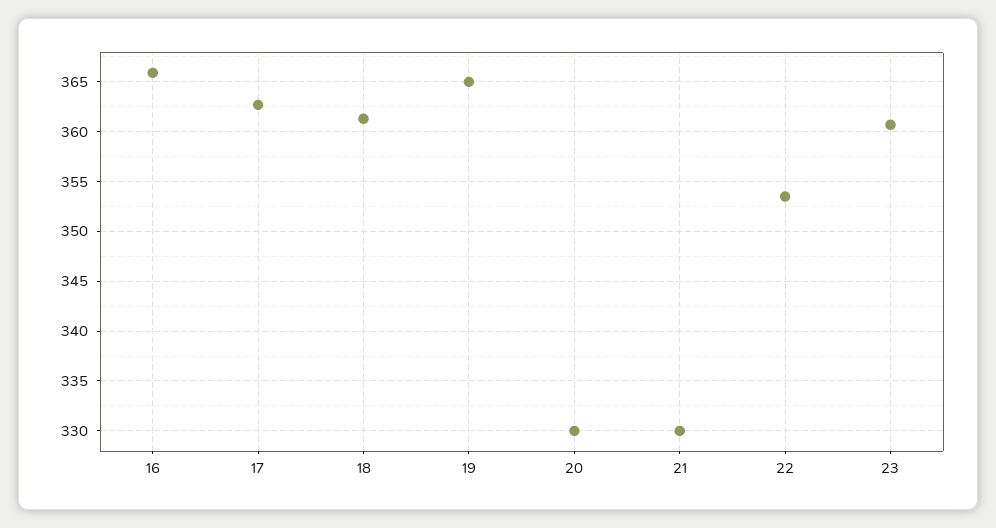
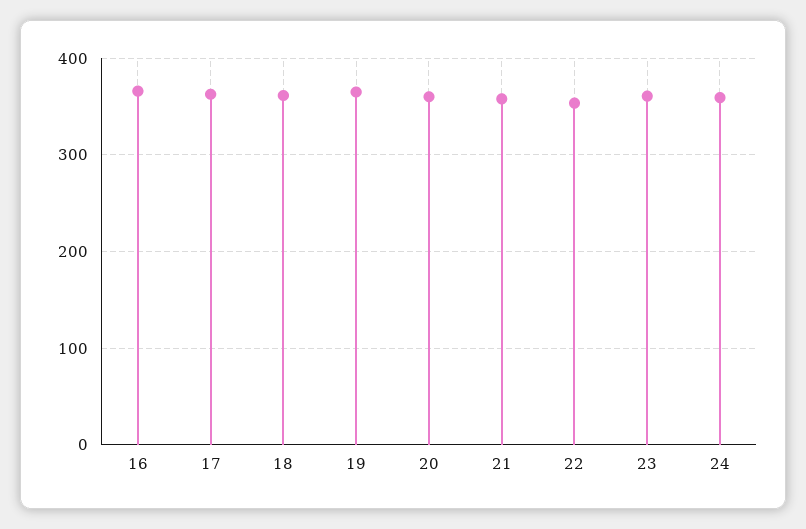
20: 330 -> 360
21: 330 -> 360
24: none -> 360

